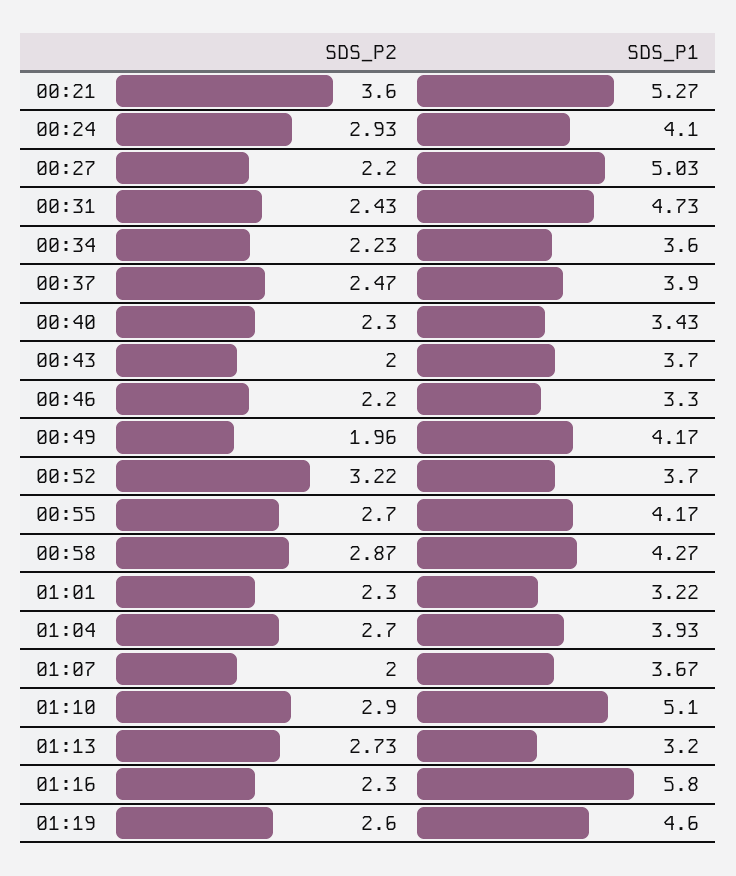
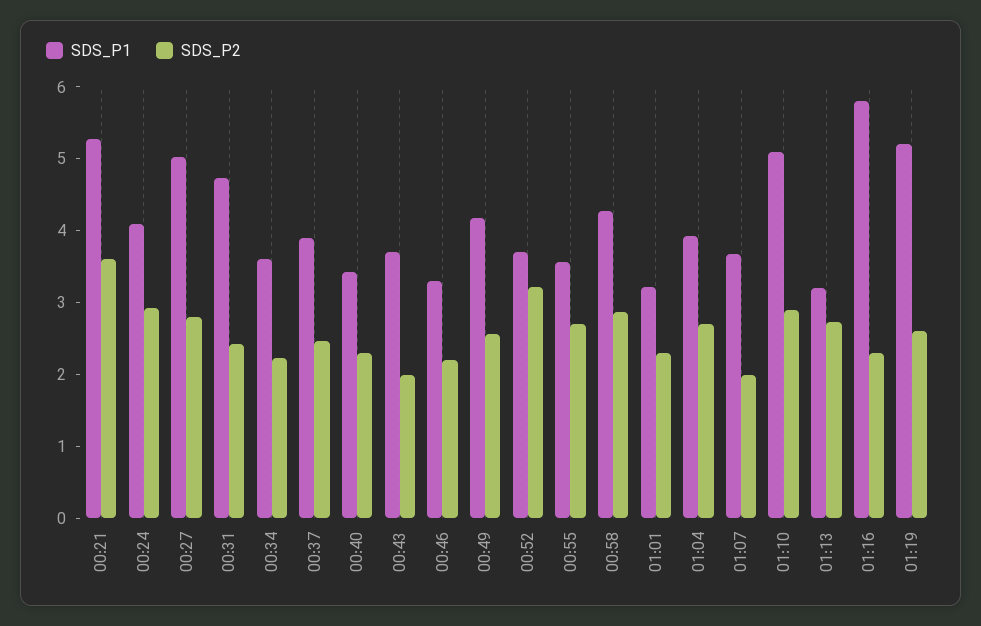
SDS_P2, 00:27: 2.2 -> 2.8
SDS_P2, 00:49: 1.96 -> 2.6
SDS_P1, 00:55: 4.17 -> 3.6
SDS_P1, 01:19: 4.6 -> 5.2

